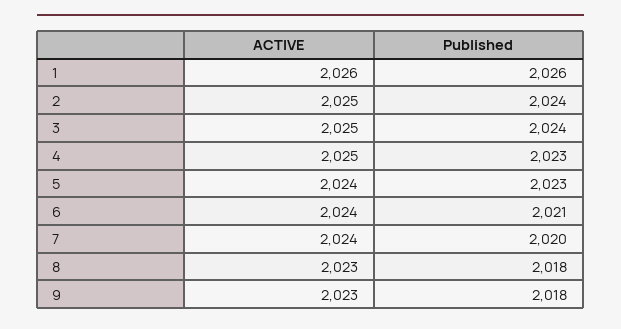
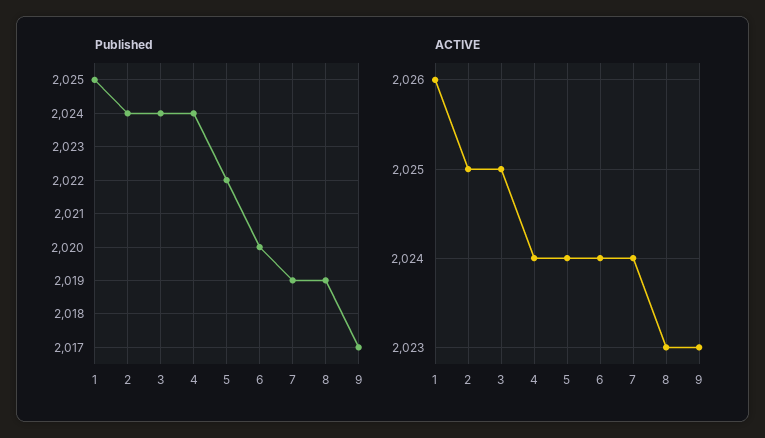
Published, 1: 2026 -> 2025
ACTIVE, 4: 2025 -> 2024
Published, 4: 2023 -> 2024
Published, 5: 2023 -> 2022
Published, 6: 2021 -> 2020
Published, 7: 2020 -> 2019
Published, 8: 2018 -> 2019
Published, 9: 2018 -> 2017

